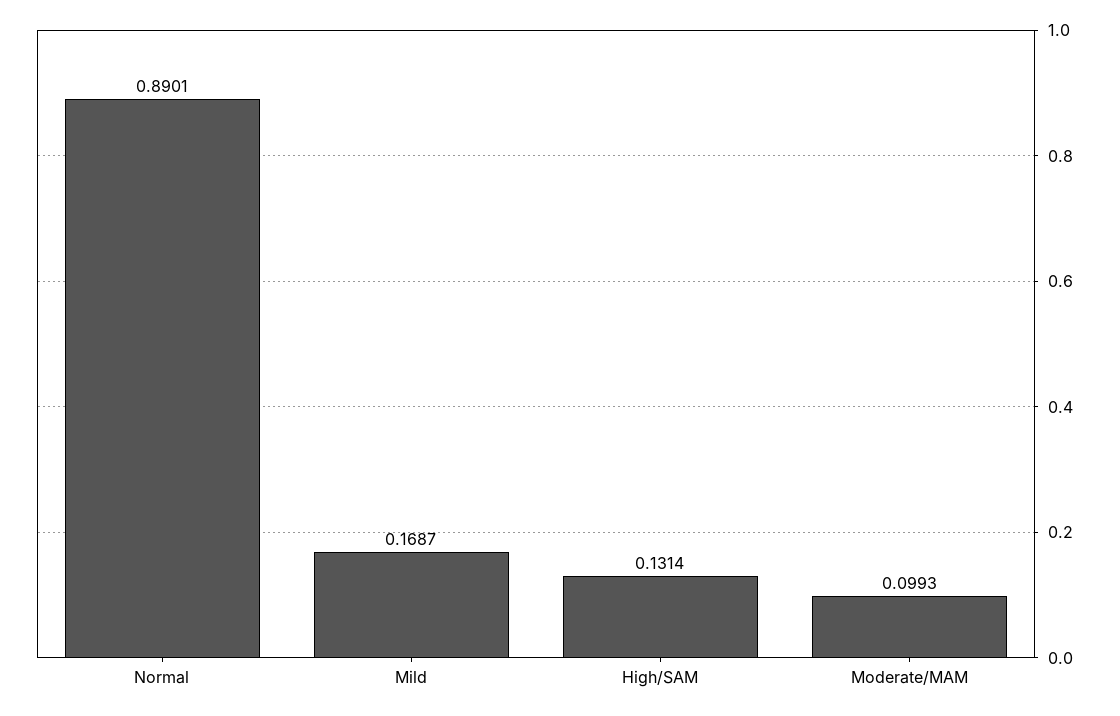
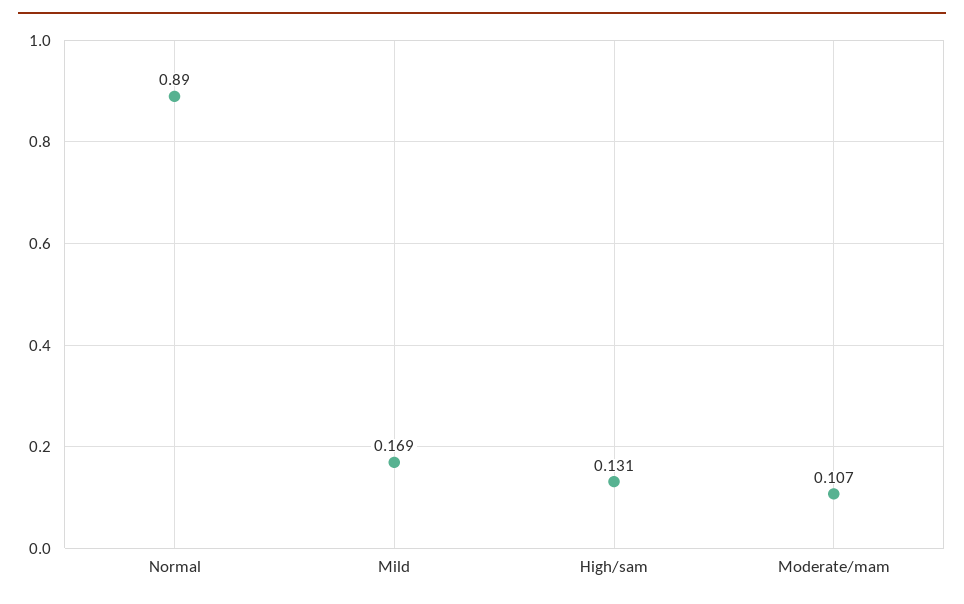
Moderate/MAM: 0.0993 -> 0.107

